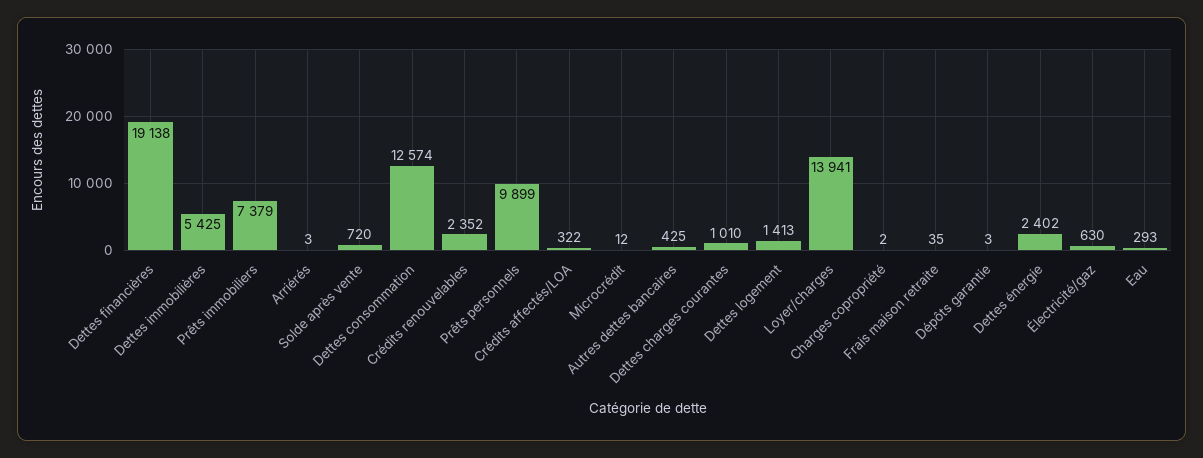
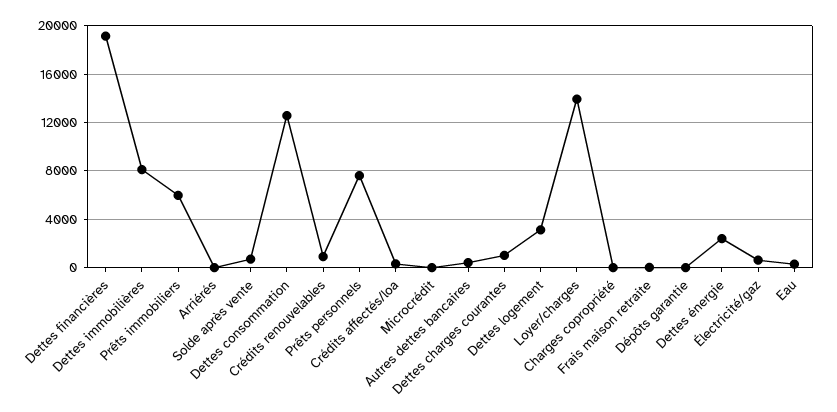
Dettes immobilières: 5425 -> 8000
Prêts immobiliers: 7379 -> 6000
Crédits renouvelables: 2352 -> 1000
Prêts personnels: 9899 -> 7500
Dettes logement: 1413 -> 3000

